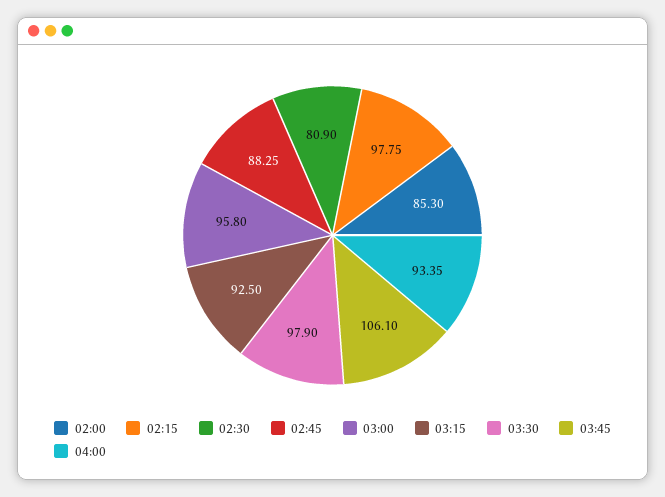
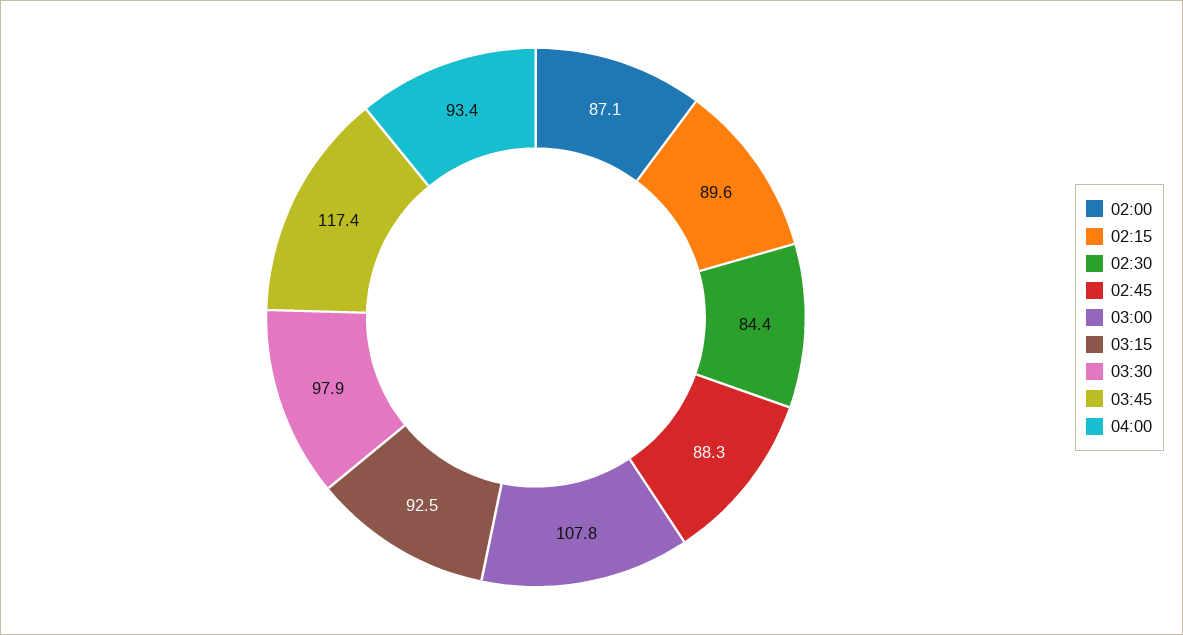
02:00: 85.3 -> 87.1
02:15: 97.75 -> 89.6
02:30: 80.9 -> 84.4
03:00: 95.8 -> 107.8
03:45: 106.1 -> 117.4

